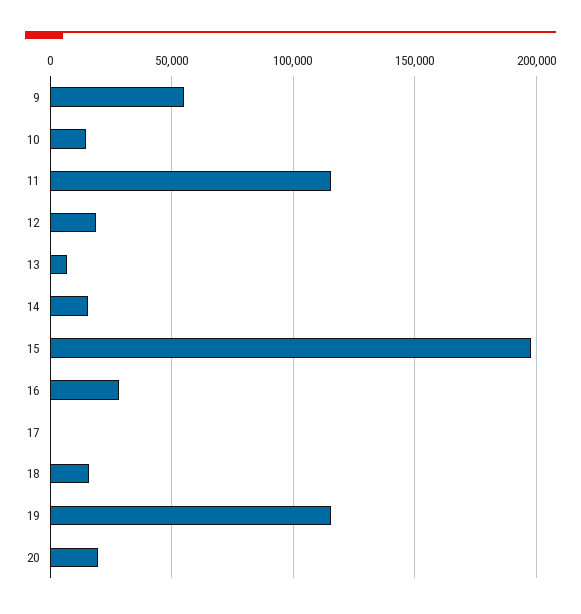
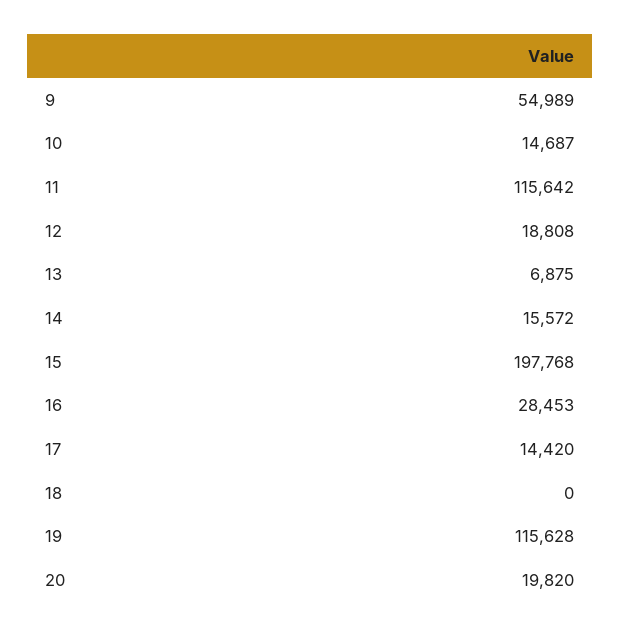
17: 0 -> 14420
18: 15000 -> 0

